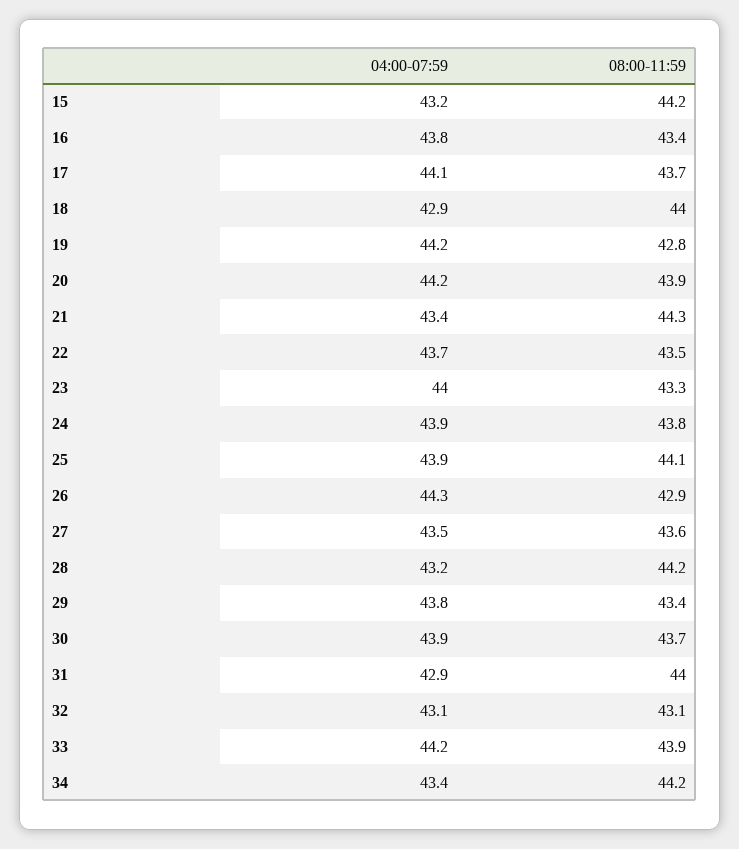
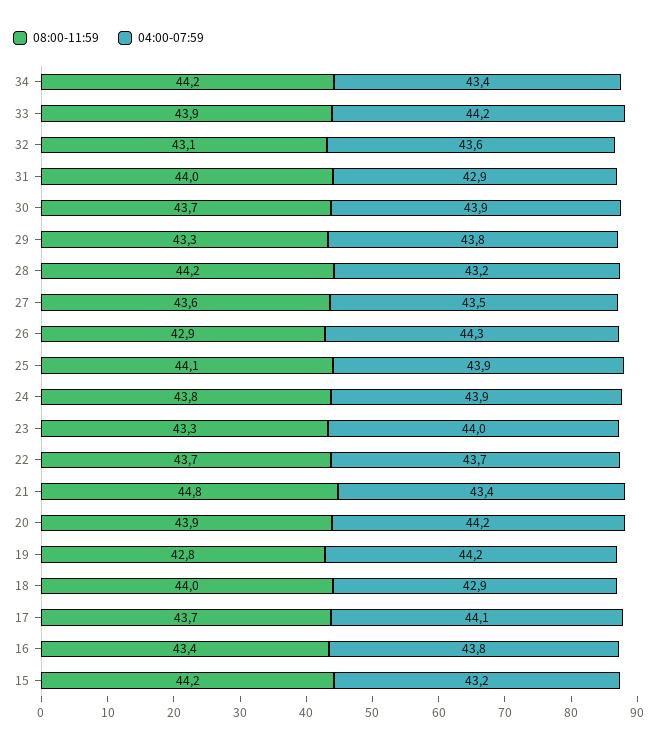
08:00-11:59, 21: 44.3 -> 44.8
08:00-11:59, 22: 43.5 -> 43.7
08:00-11:59, 29: 43.4 -> 43.3
04:00-07:59, 32: 43.1 -> 43.6

